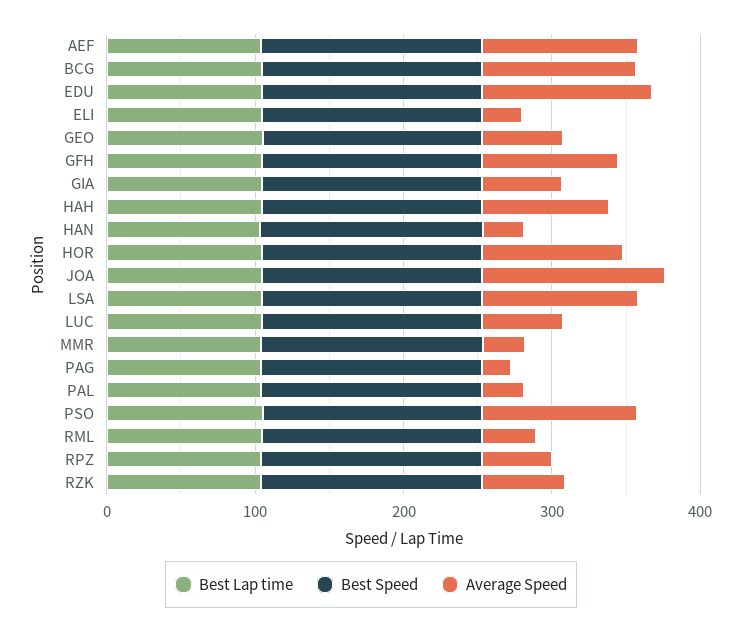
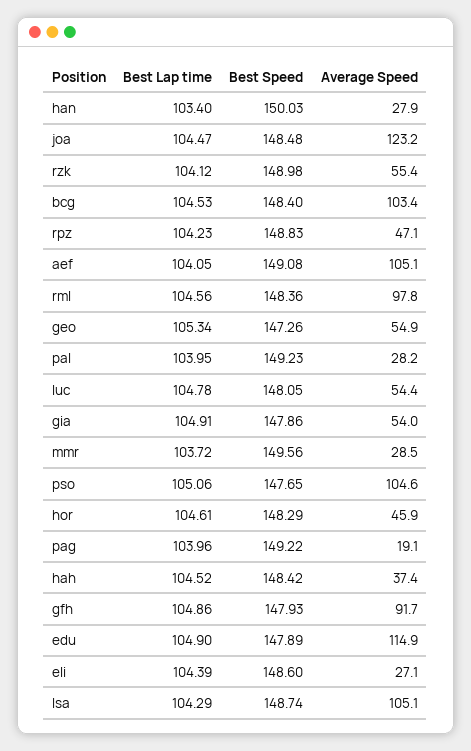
Average Speed, HAH: 80 -> 37.4
Average Speed, HOR: 100 -> 45.9
Average Speed, RML: 40 -> 97.8

